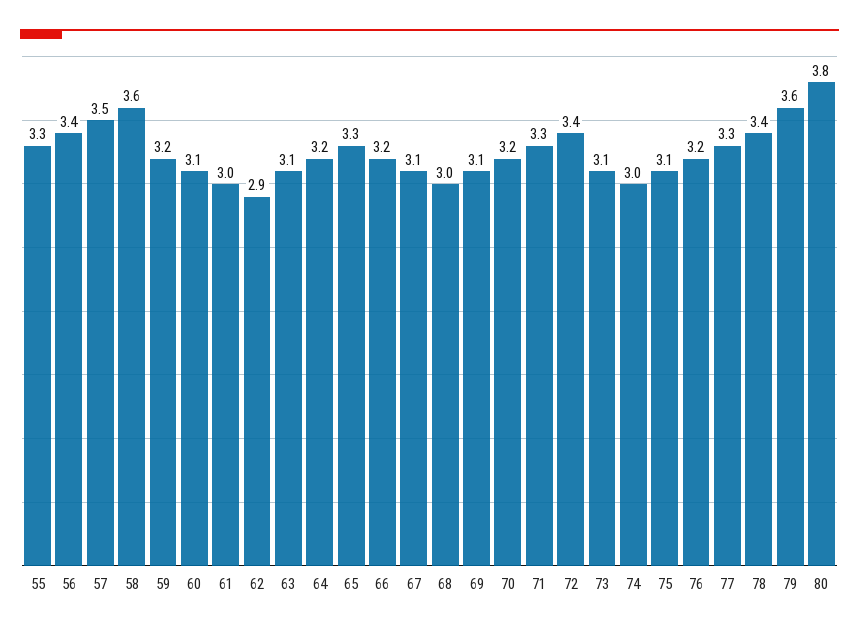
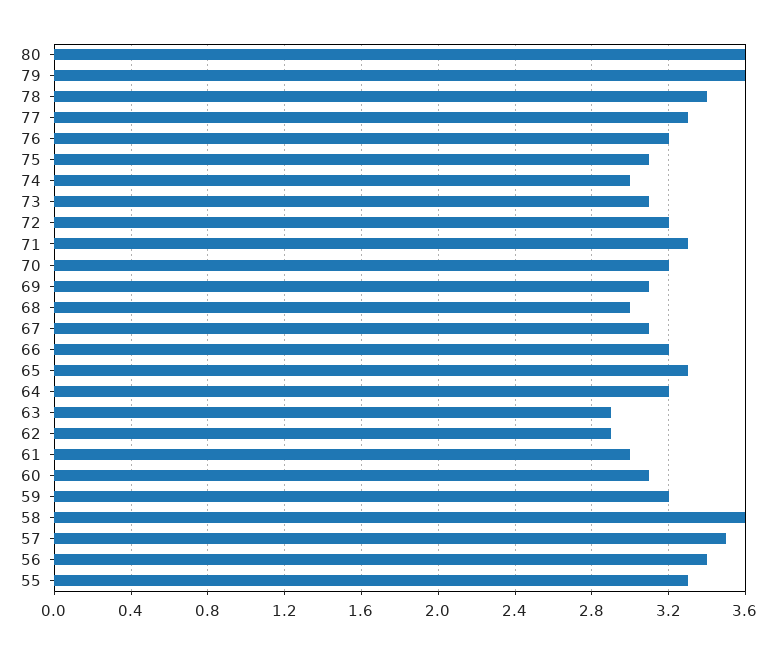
63: 3.1 -> 2.9
72: 3.4 -> 3.2
80: 3.8 -> 3.6

